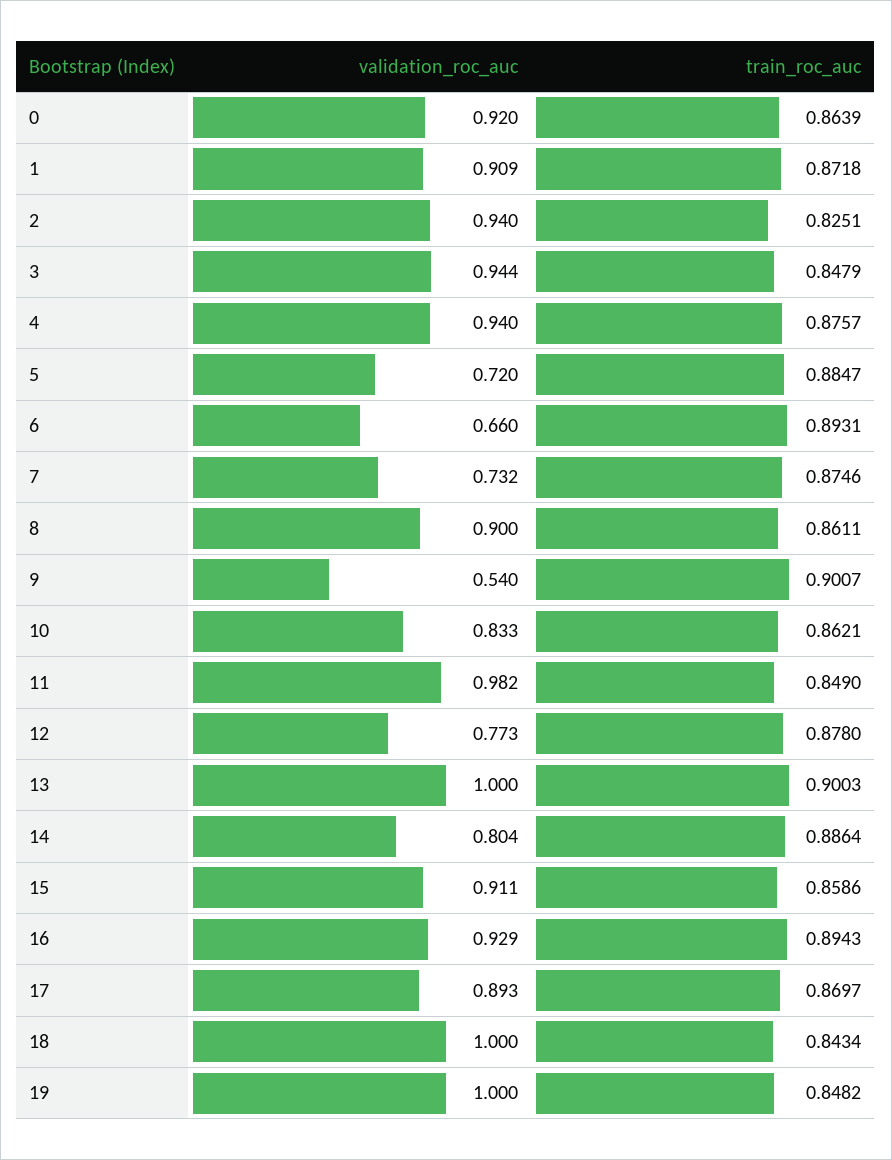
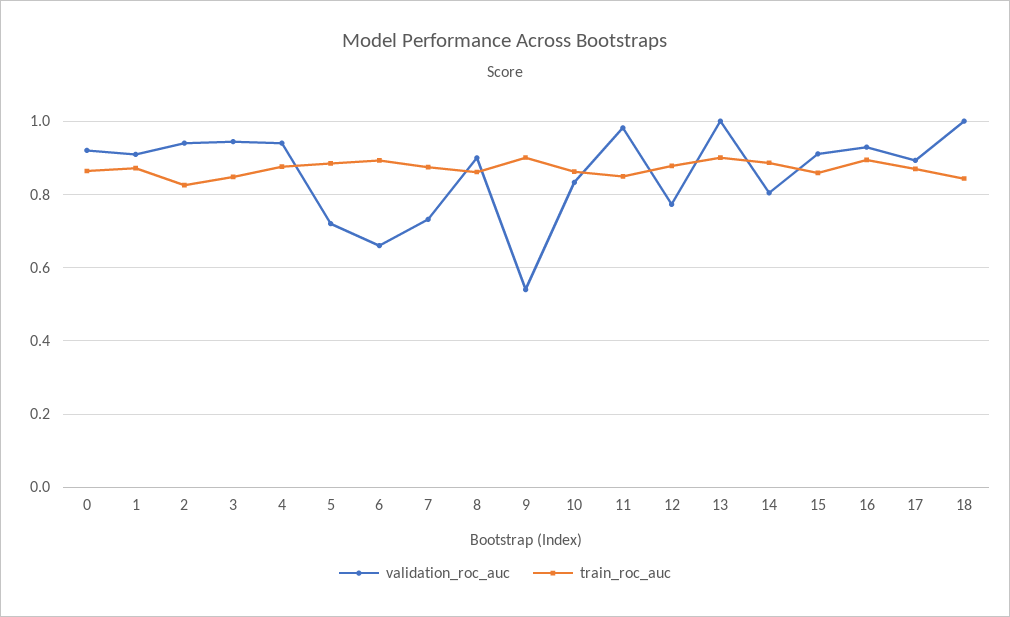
validation_roc_auc, 19: 1 -> none
train_roc_auc, 19: 0.8482 -> none

